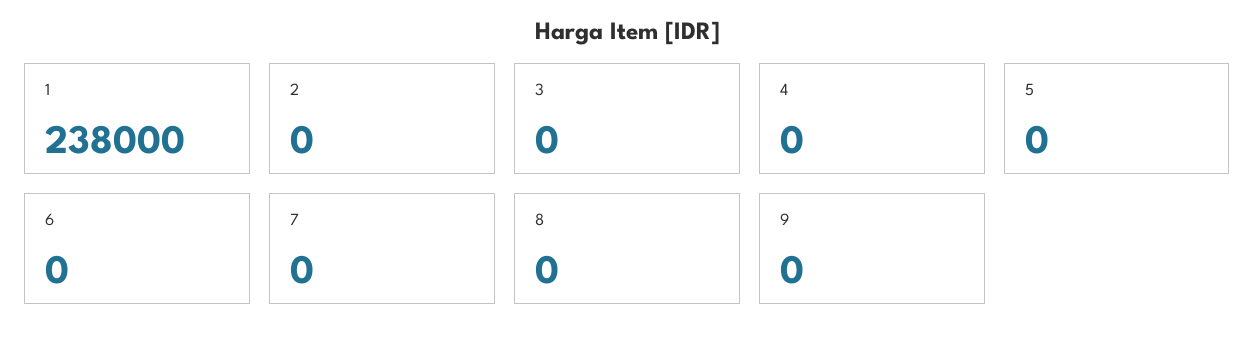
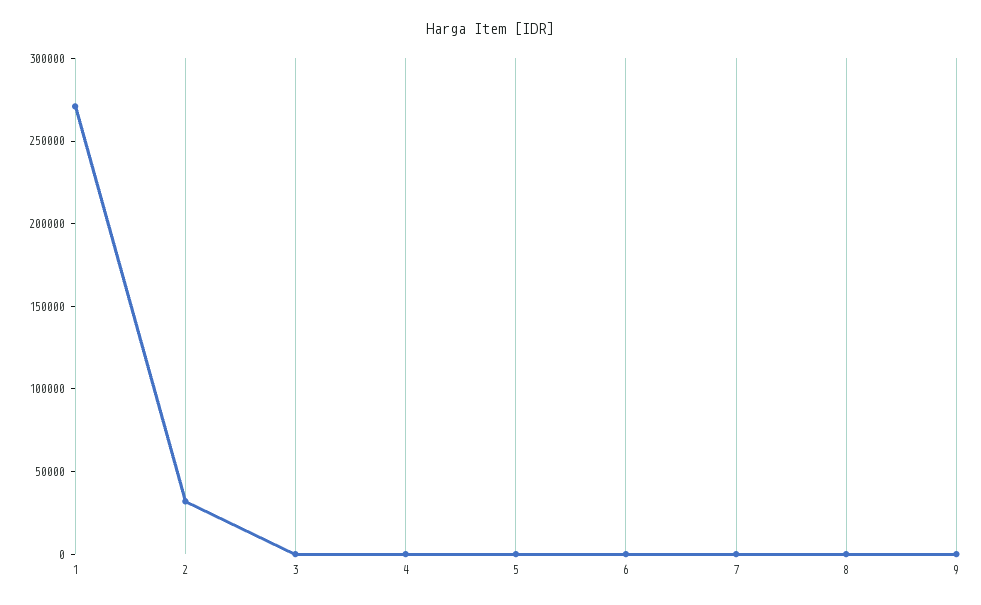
1: 238000 -> 270000
2: 0 -> 30000

